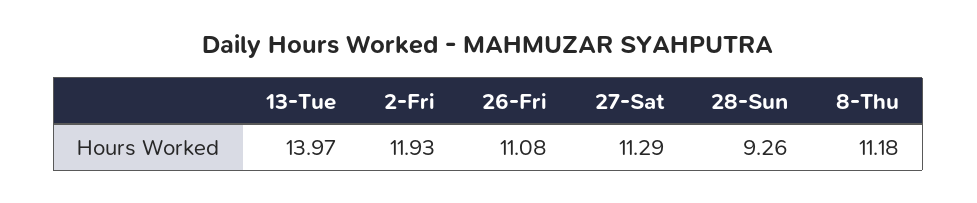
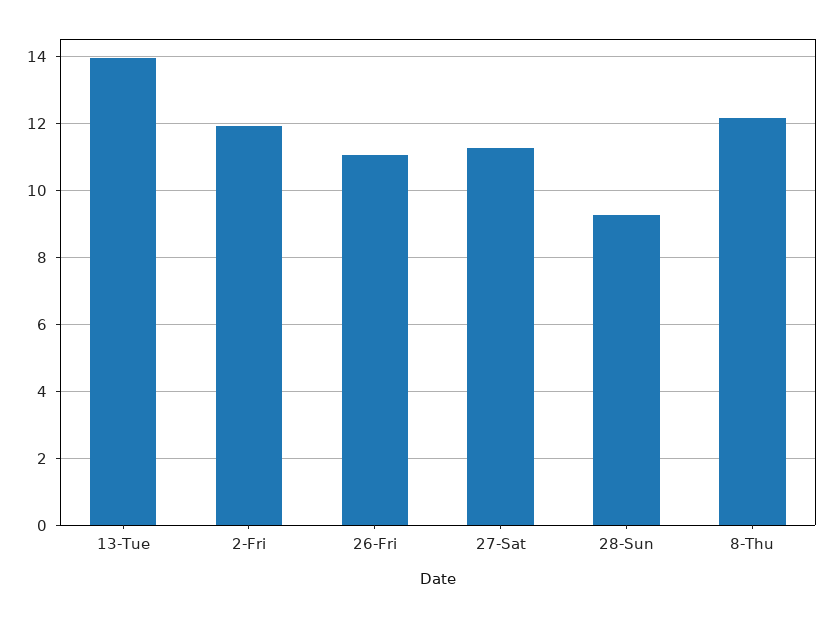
8-Thu: 11.18 -> 12.2

